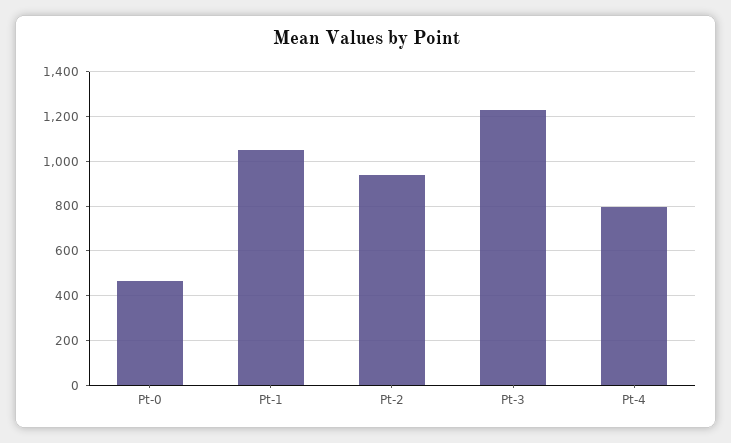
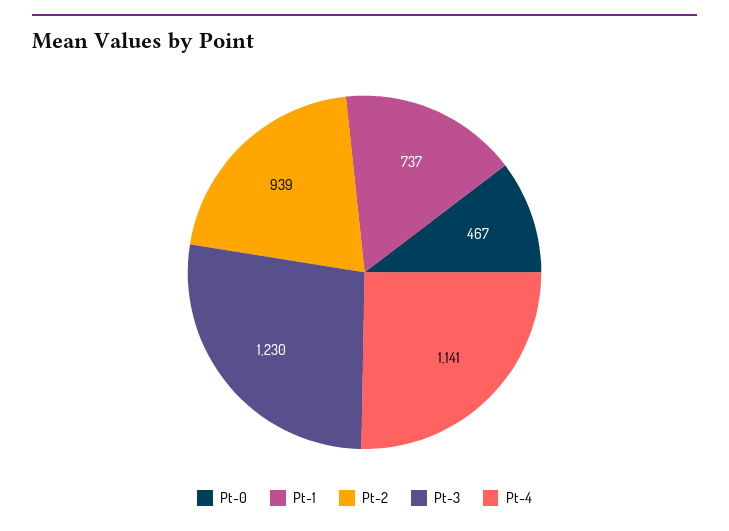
Pt-1: 1050 -> 737
Pt-4: 800 -> 1141

